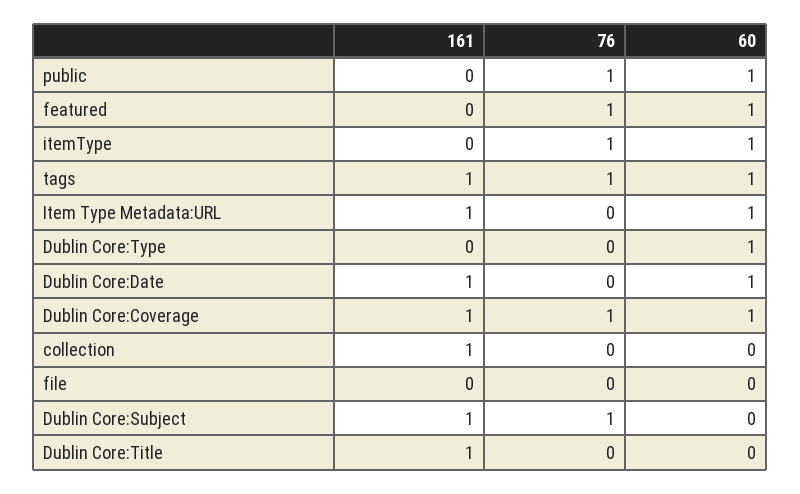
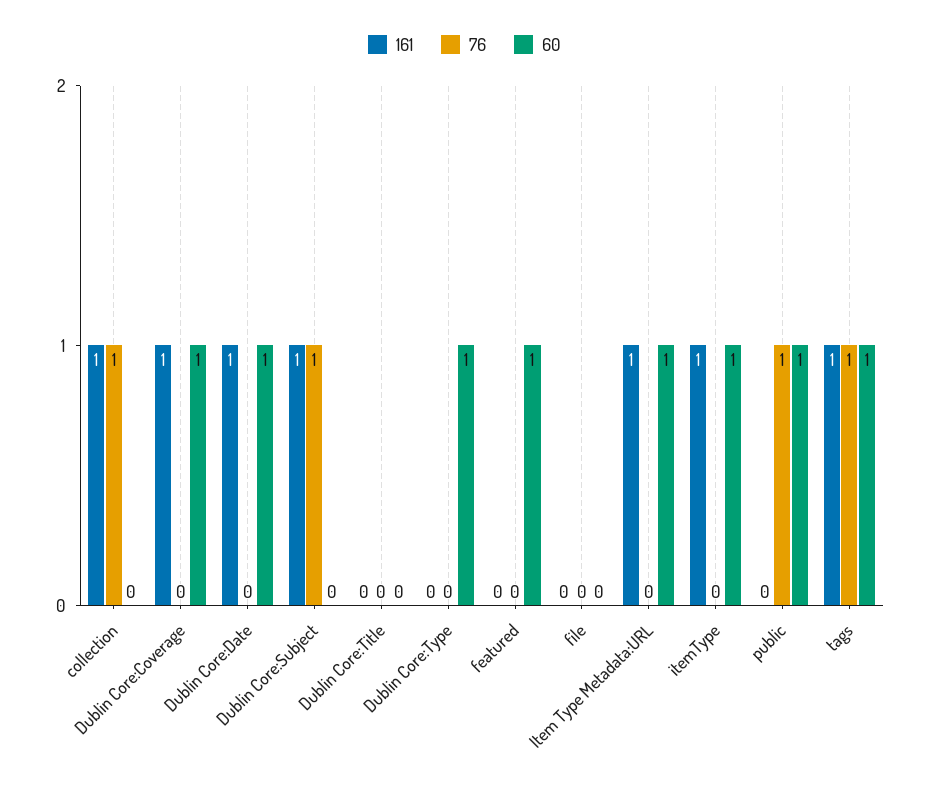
76, featured: 1 -> 0
161, itemType: 0 -> 1
76, itemType: 1 -> 0
76, Dublin Core:Coverage: 1 -> 0
76, collection: 0 -> 1
161, Dublin Core:Title: 1 -> 0

